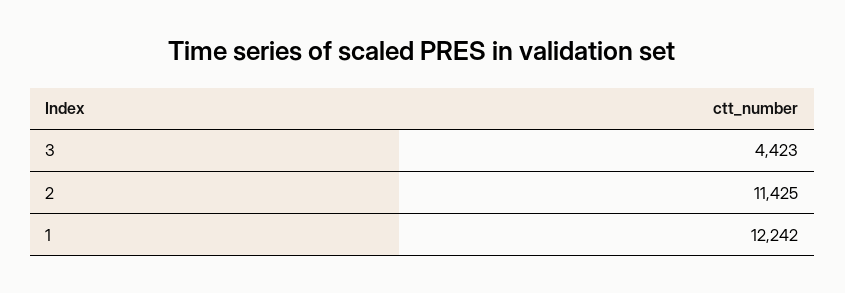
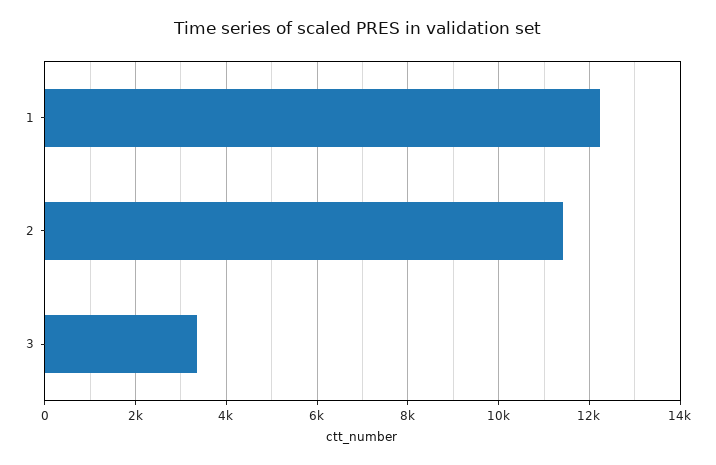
3: 4423 -> 3400

